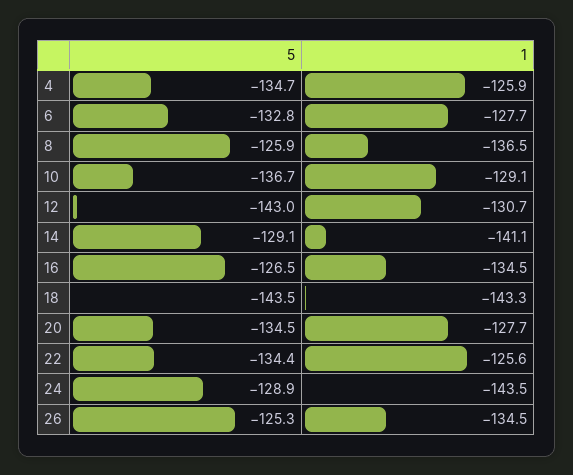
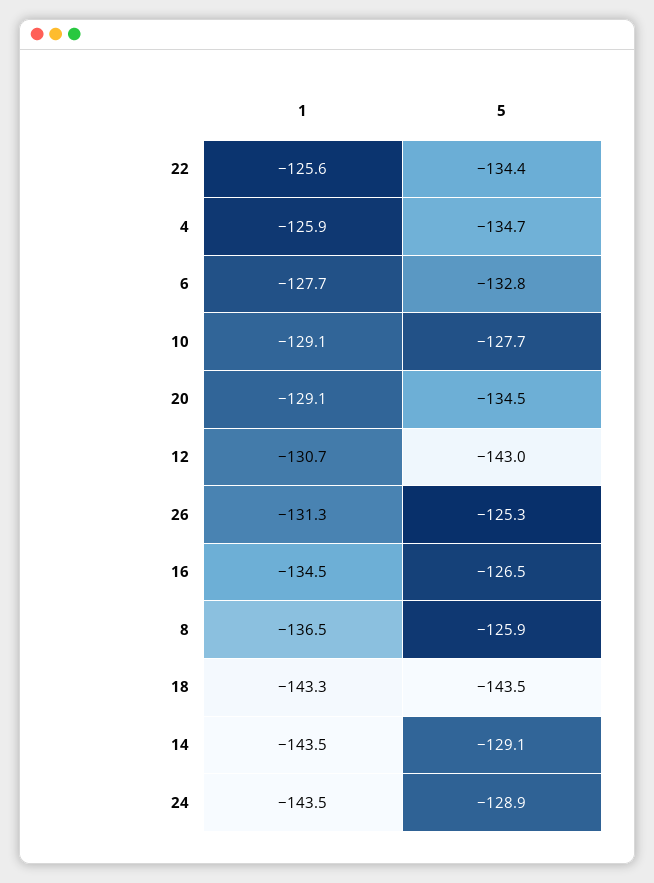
5, 10: -136.7 -> -127.7
1, 14: -141.1 -> -143.5
1, 20: -127.7 -> -129.1
1, 26: -134.5 -> -131.3

